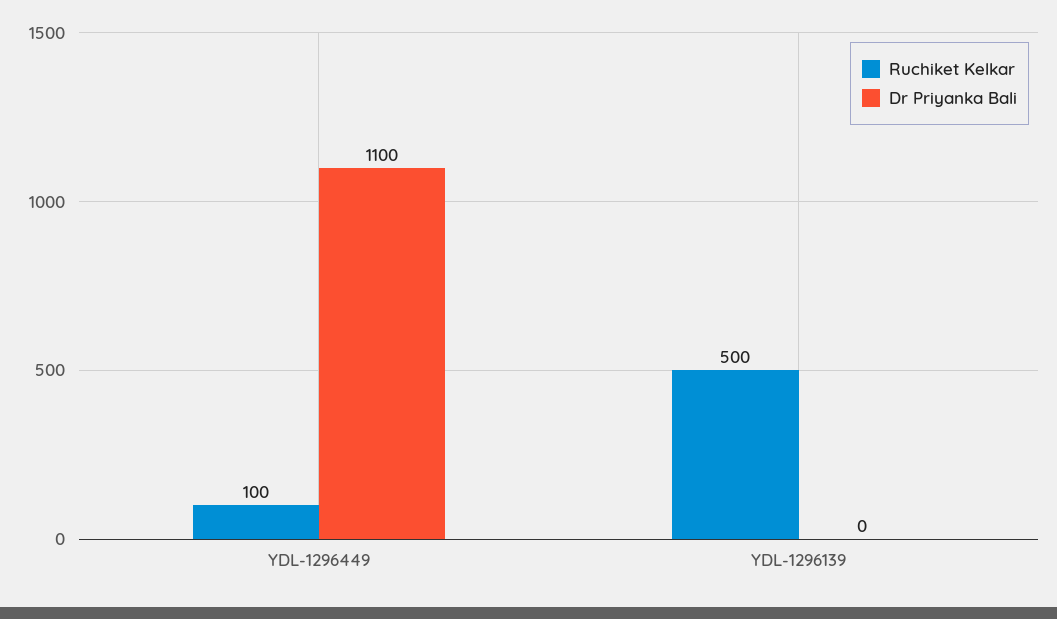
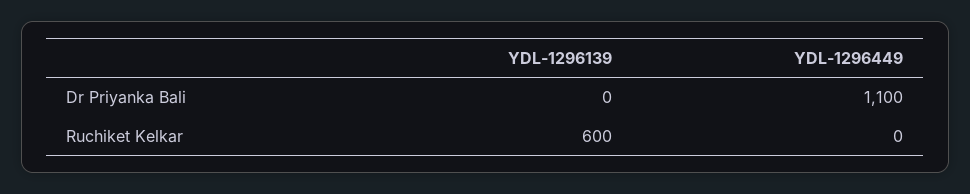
Ruchiket Kelkar, YDL-1296449: 100 -> 0
Ruchiket Kelkar, YDL-1296139: 500 -> 600

